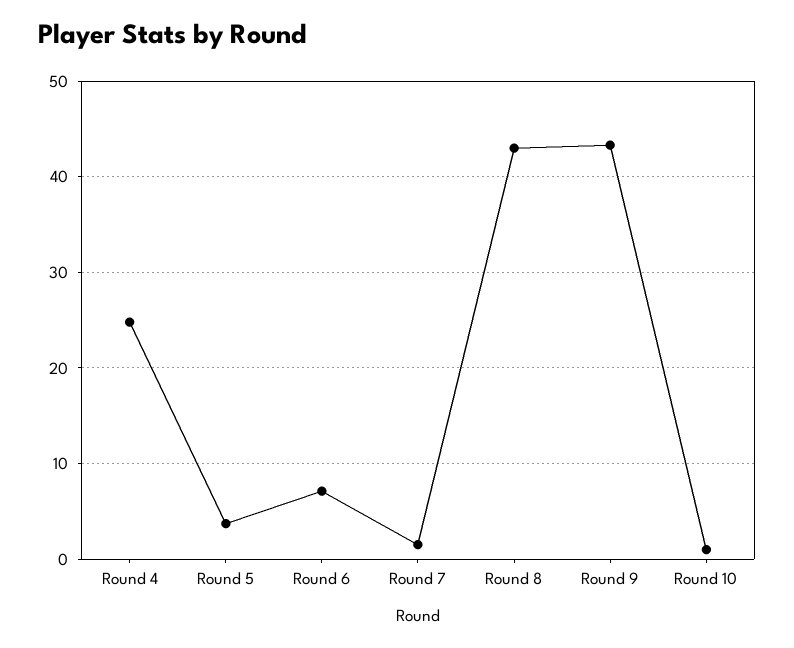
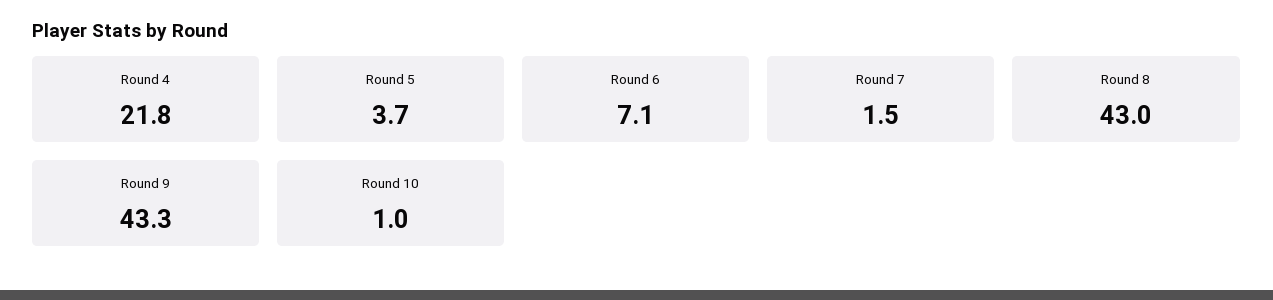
Round 4: 25 -> 21.8

